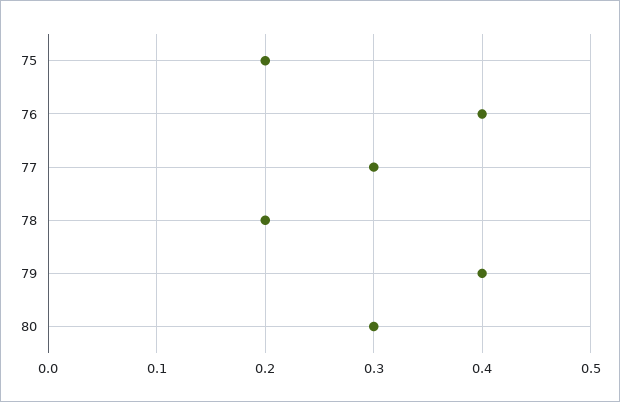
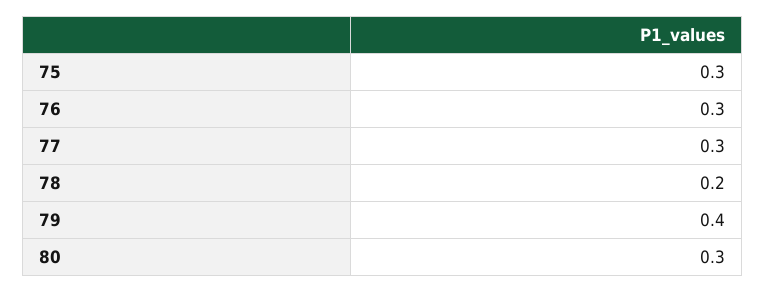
75: 0.2 -> 0.3
76: 0.4 -> 0.3

